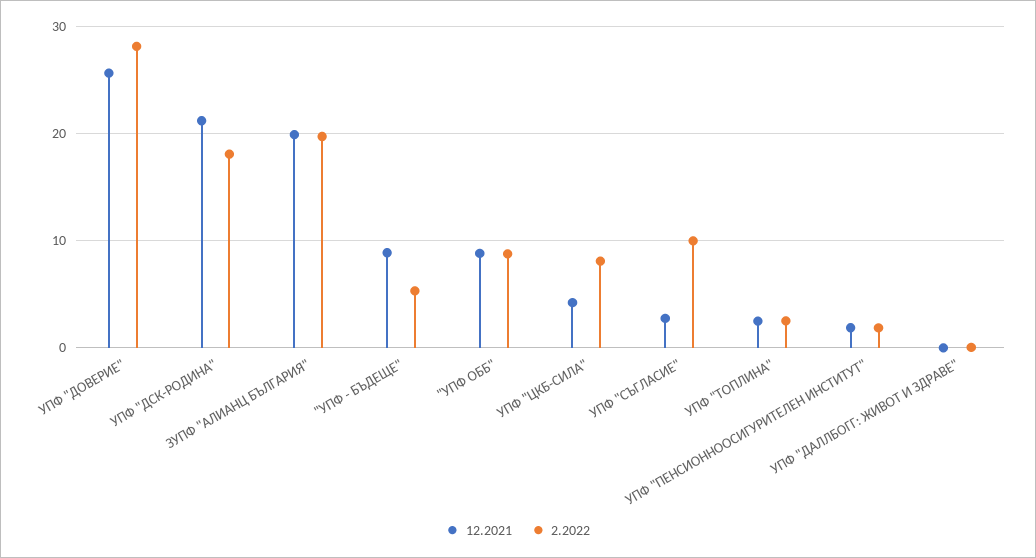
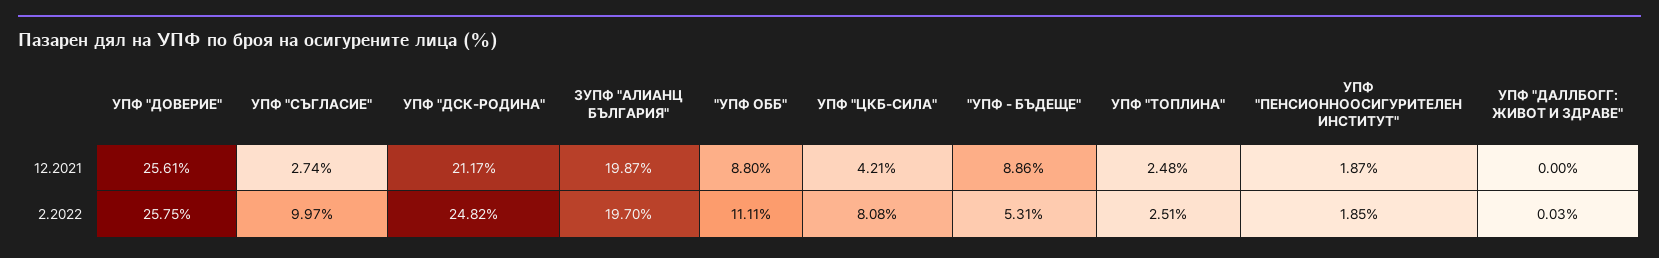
2.2022, УПФ "ДОВЕРИЕ": 28 -> 25.75
2.2022, УПФ "ДСК-РОДИНА": 18 -> 24.82
2.2022, "УПФ ОББ": 9 -> 11.11

